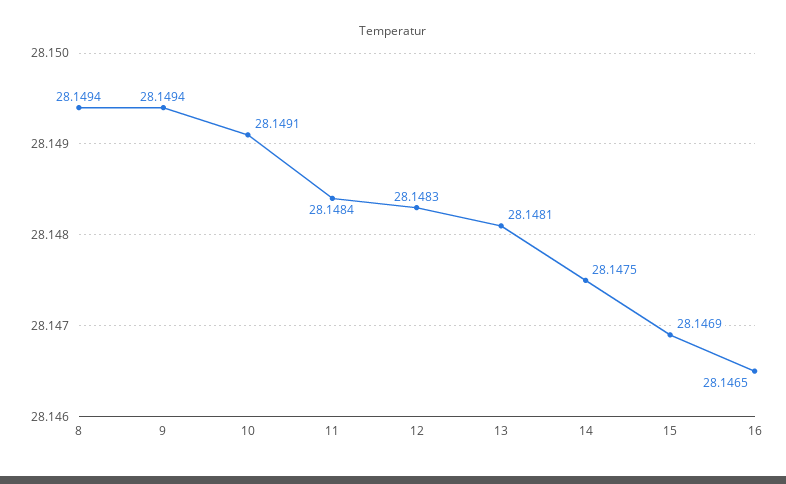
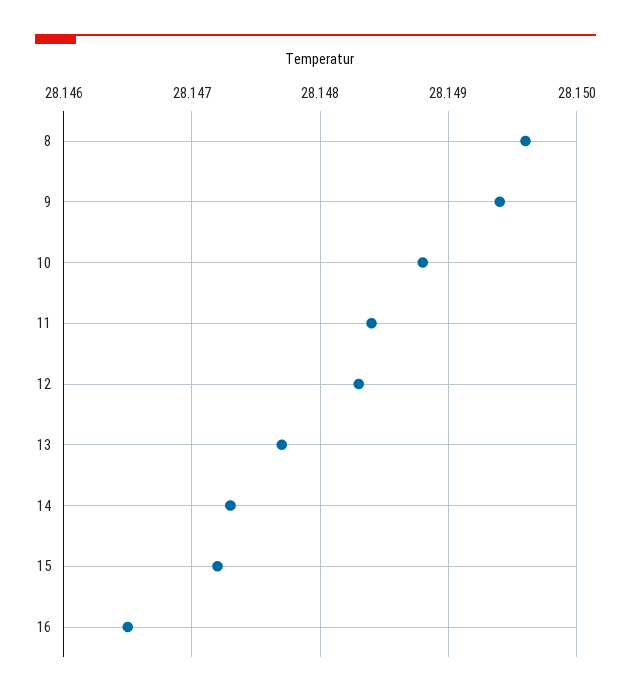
8: 28.1494 -> 28.1496
10: 28.1491 -> 28.1488
13: 28.1481 -> 28.1477
14: 28.1475 -> 28.1473
15: 28.1469 -> 28.1472

